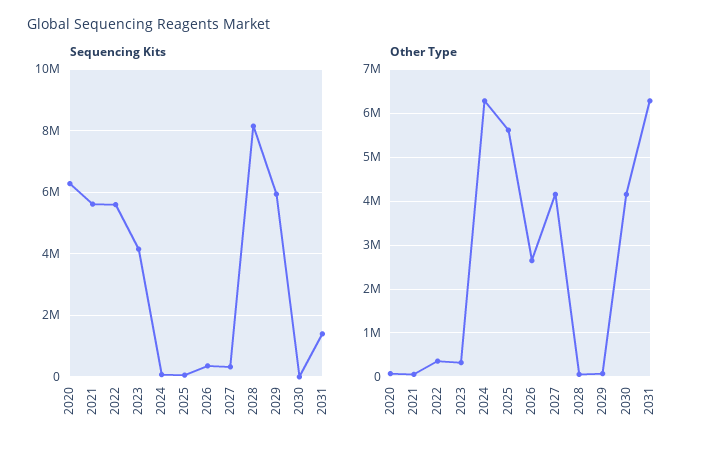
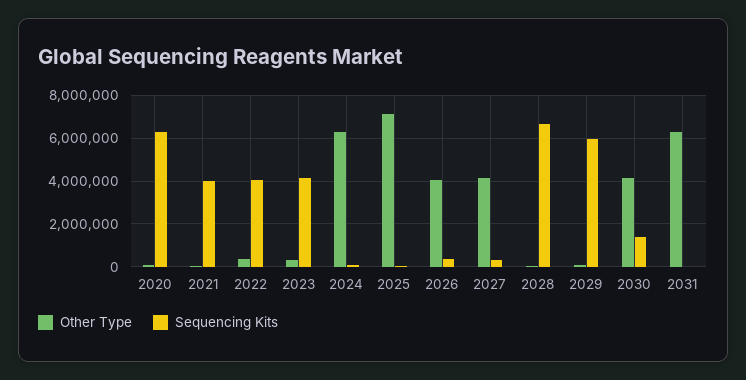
Sequencing Kits, 2021: 5600000 -> 4000000
Sequencing Kits, 2022: 5600000 -> 4000000
Sequencing Kits, 2028: 8200000 -> 6500000
Sequencing Kits, 2030: 0 -> 1500000
Sequencing Kits, 2031: 1400000 -> 0
Other Type, 2025: 5600000 -> 7000000
Other Type, 2026: 2600000 -> 4000000

